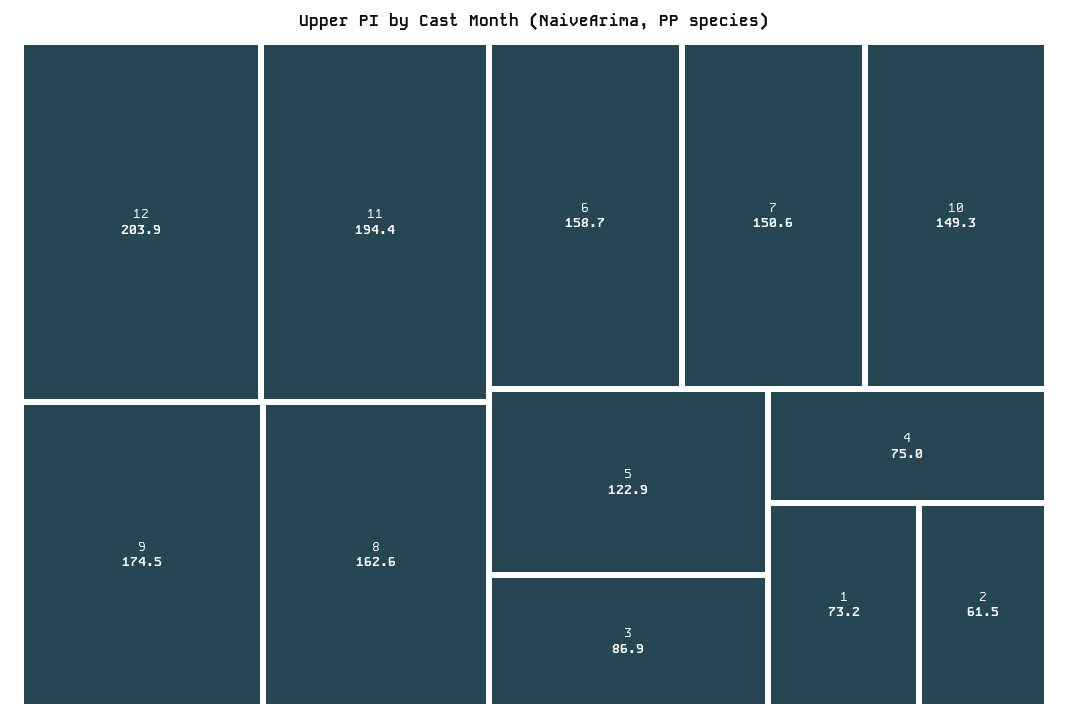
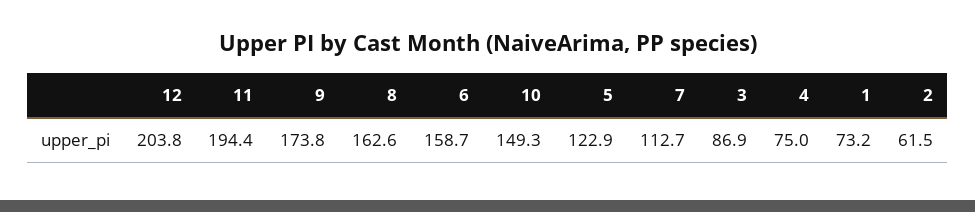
12: 203.9 -> 203.8
9: 174.5 -> 173.8
7: 150.6 -> 112.7

